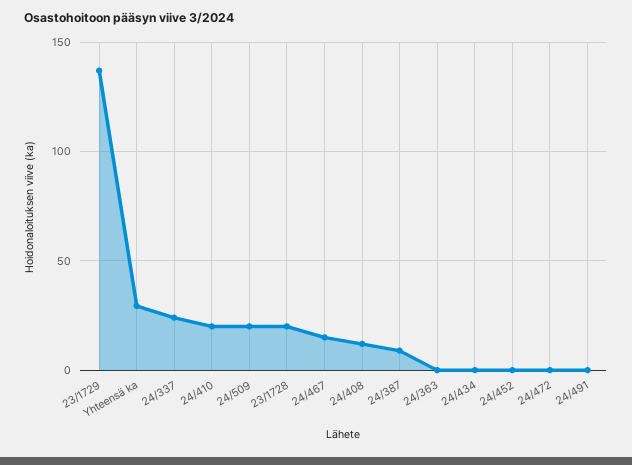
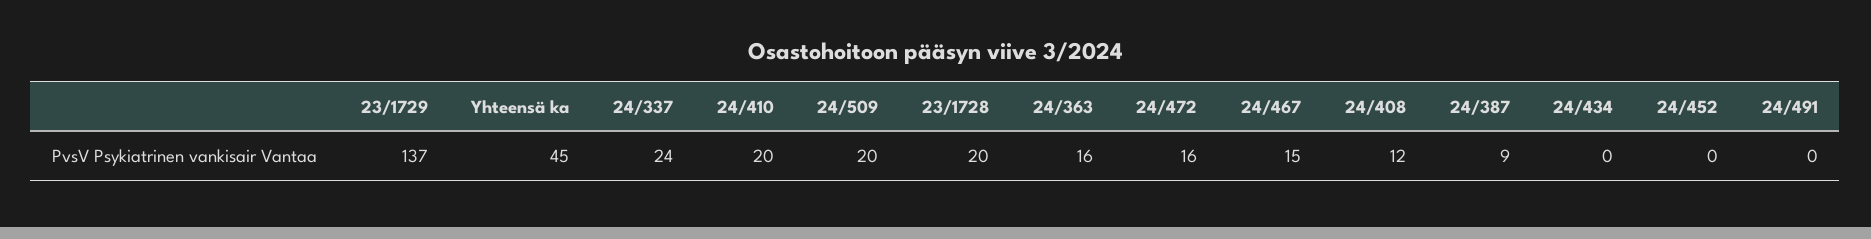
Yhteensä ka: 30 -> 45
24/363: 0 -> 16
24/472: 0 -> 16

